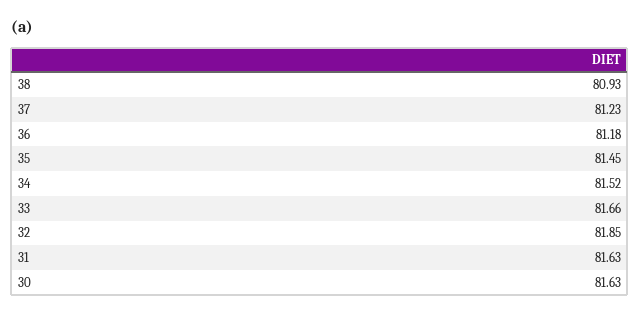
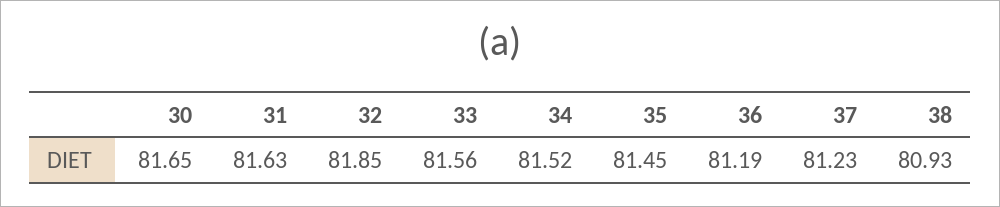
36: 81.18 -> 81.19
33: 81.66 -> 81.56
30: 81.63 -> 81.65

